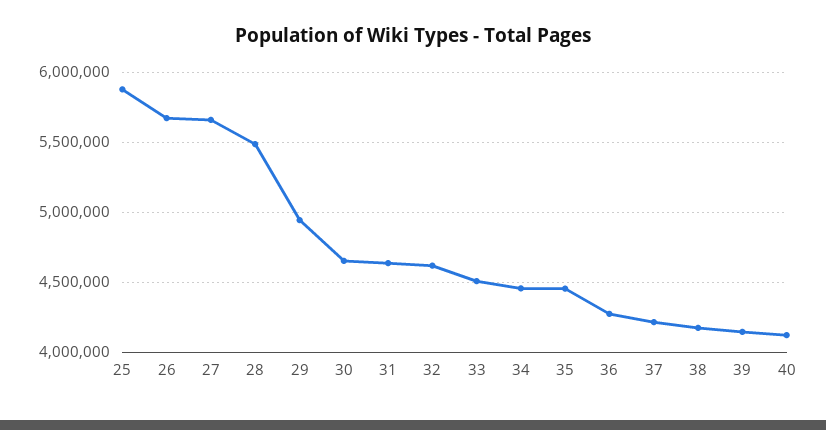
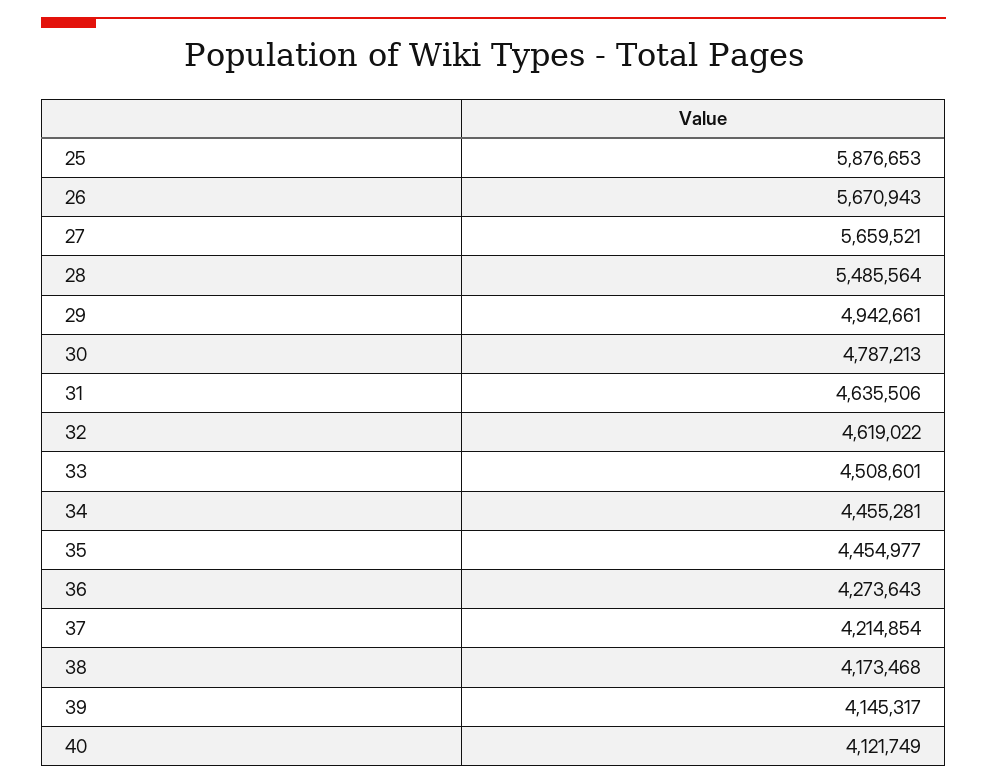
30: 4650000 -> 4787213

